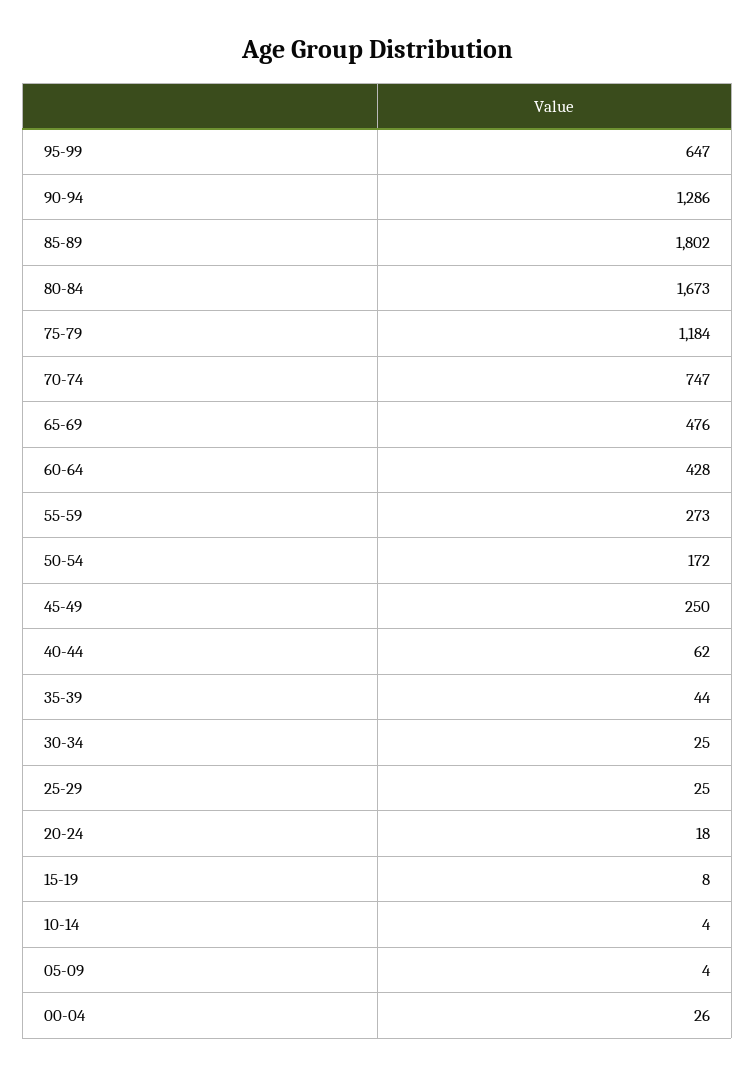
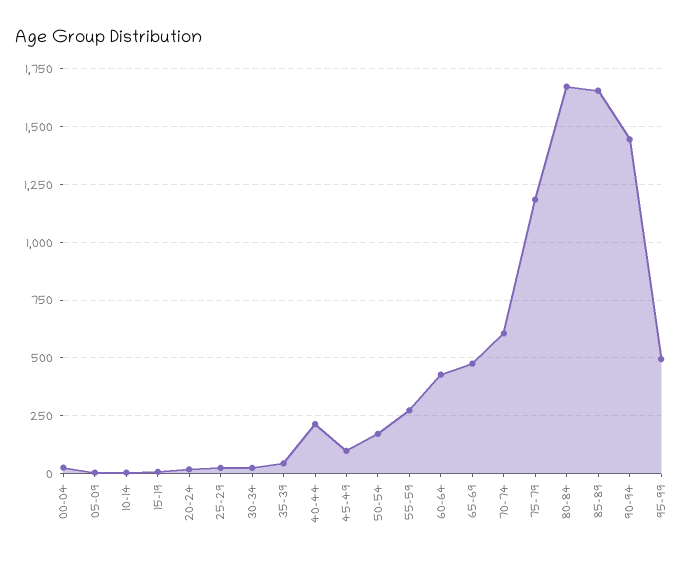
95-99: 647 -> 500
90-94: 1286 -> 1450
85-89: 1802 -> 1650
70-74: 747 -> 600
45-49: 250 -> 100
40-44: 62 -> 200

